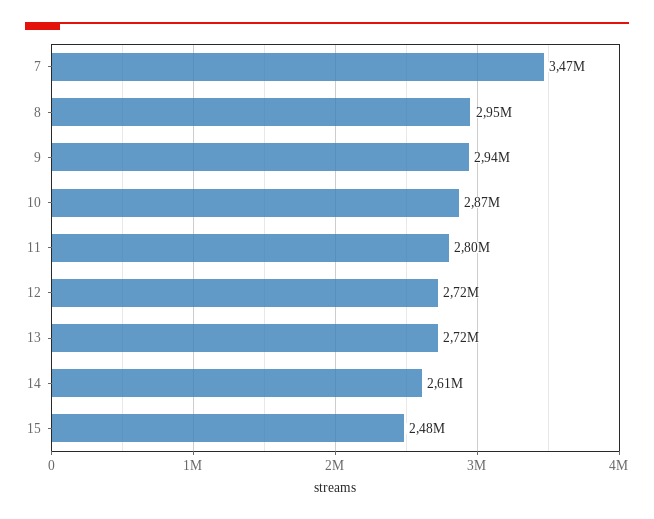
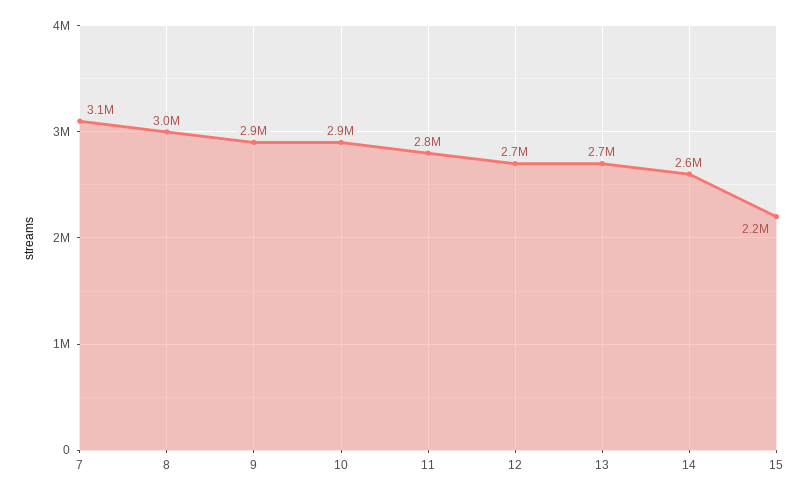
7: 3470000 -> 3100000
15: 2480000 -> 2200000

